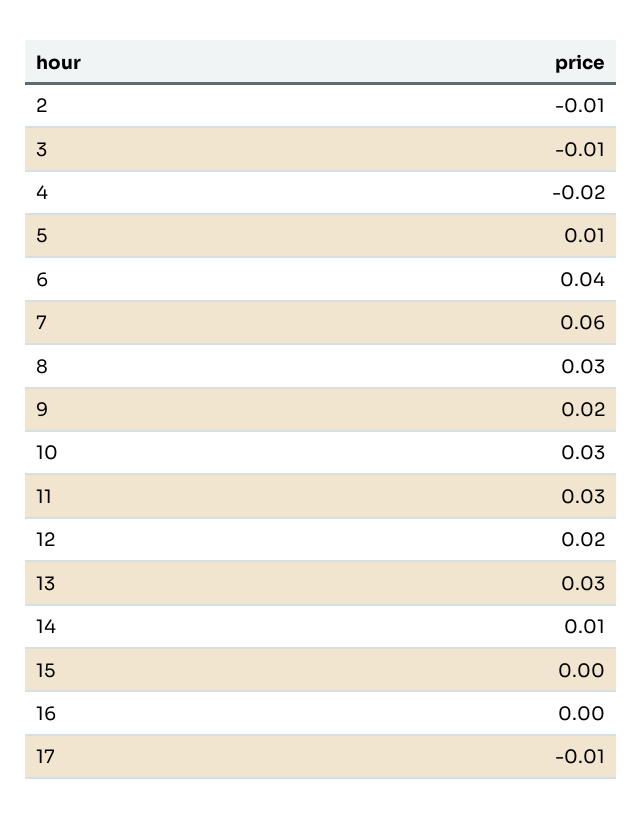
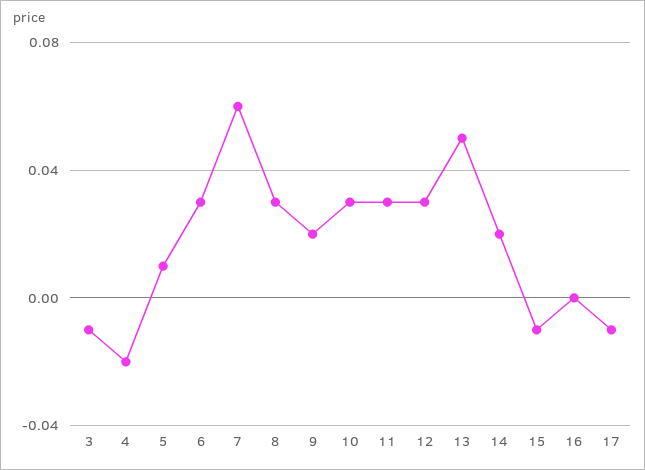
2: -0.01 -> none
6: 0.04 -> 0.03
12: 0.02 -> 0.03
13: 0.03 -> 0.05
14: 0.01 -> 0.02
15: 0 -> -0.01

